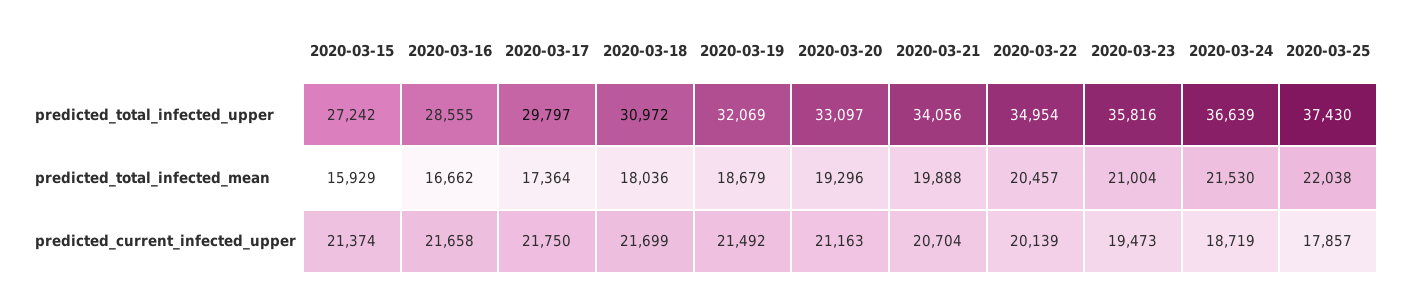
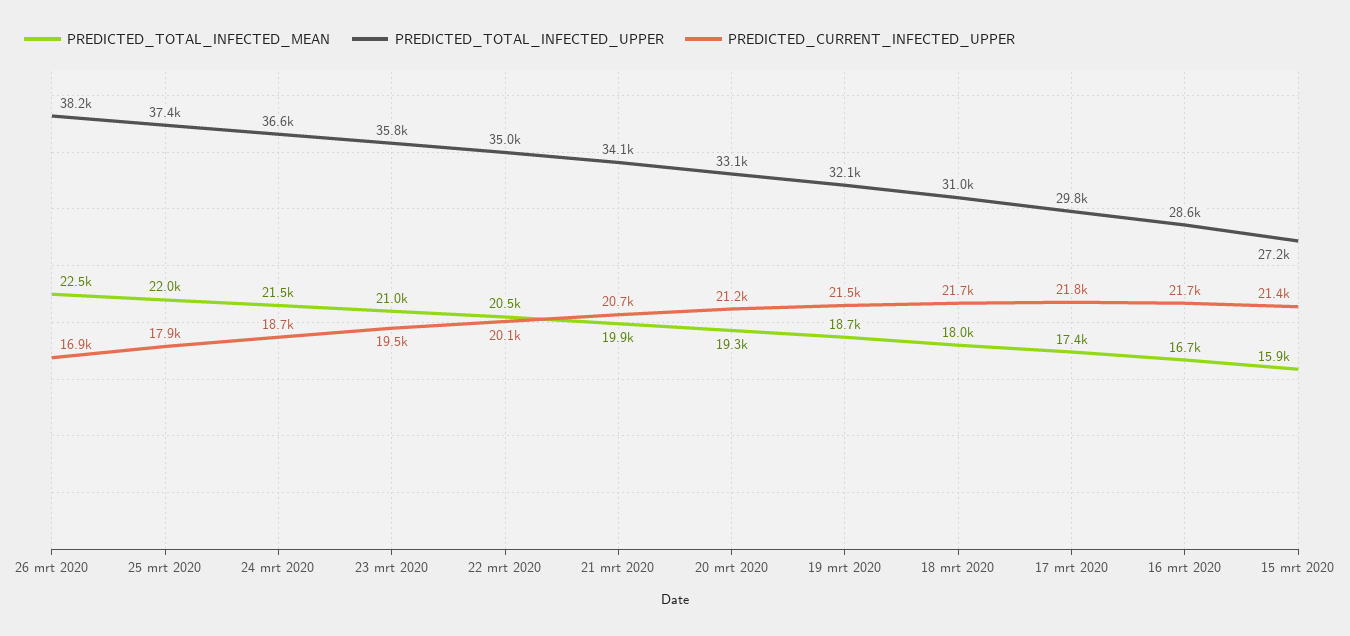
predicted_total_infected_mean, 26 mrt 2020: none -> 22500
predicted_total_infected_upper, 26 mrt 2020: none -> 38200
predicted_current_infected_upper, 26 mrt 2020: none -> 16900

